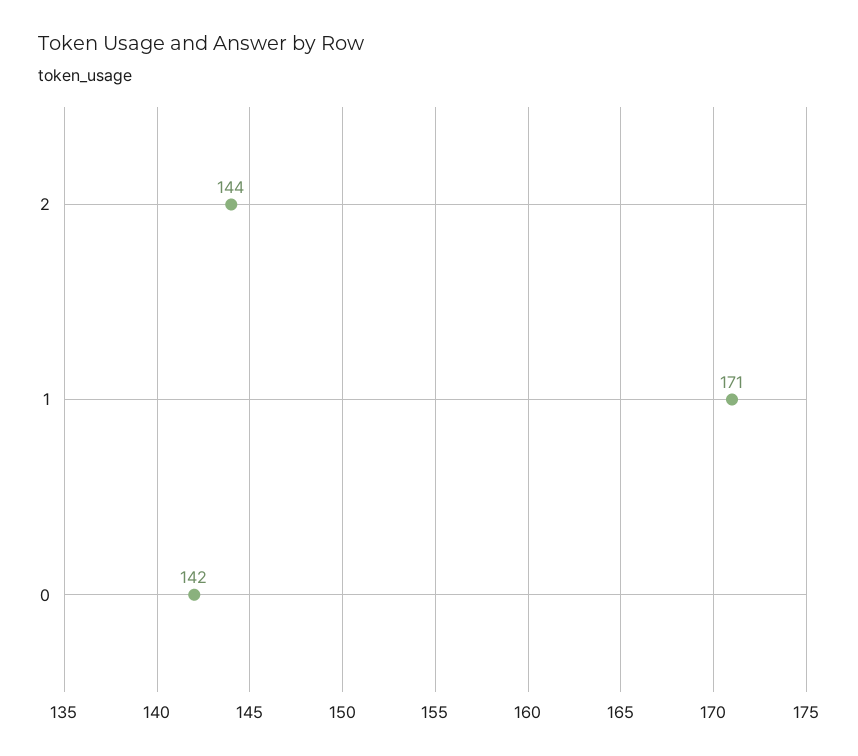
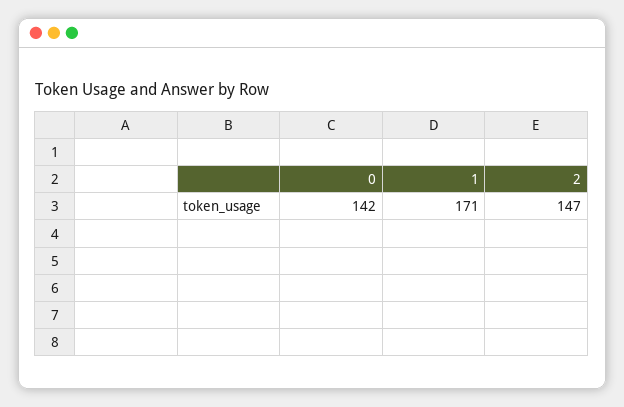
2: 144 -> 147

